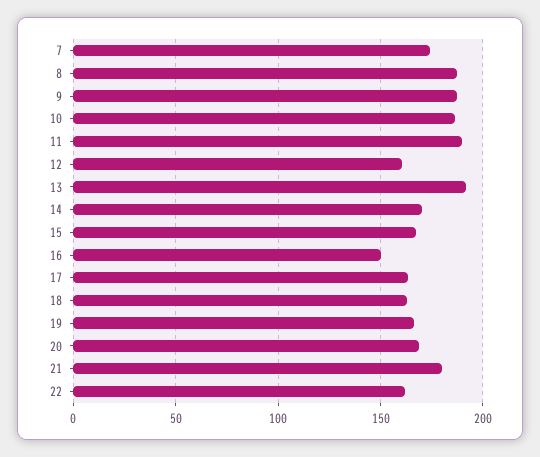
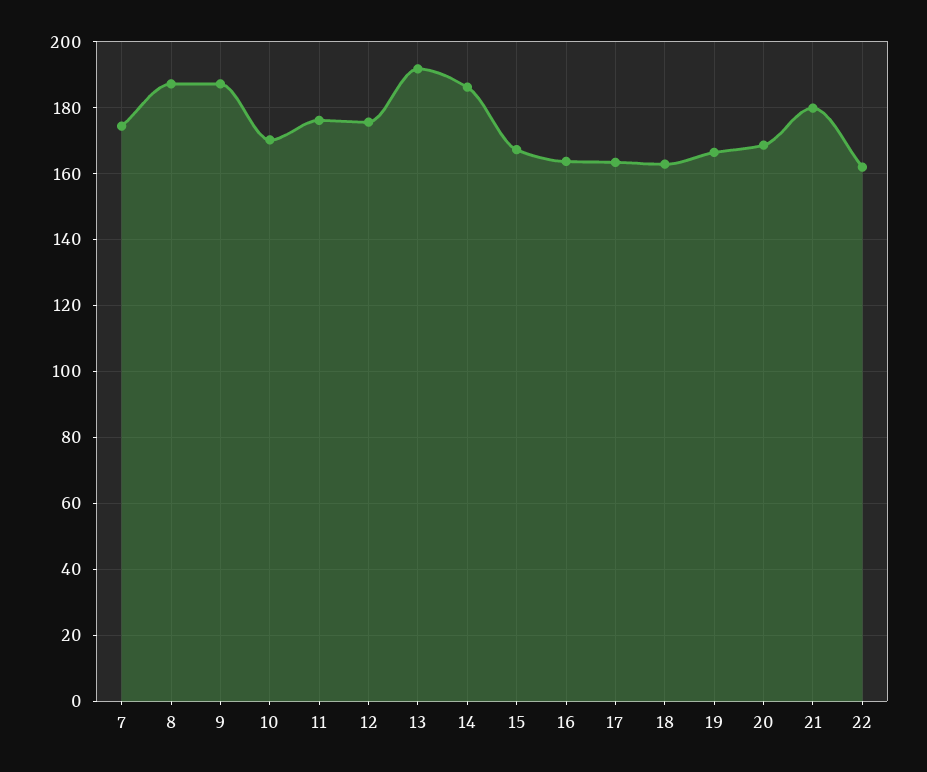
10: 185 -> 170
11: 190 -> 176
12: 160 -> 176
14: 170 -> 186
16: 150 -> 164

